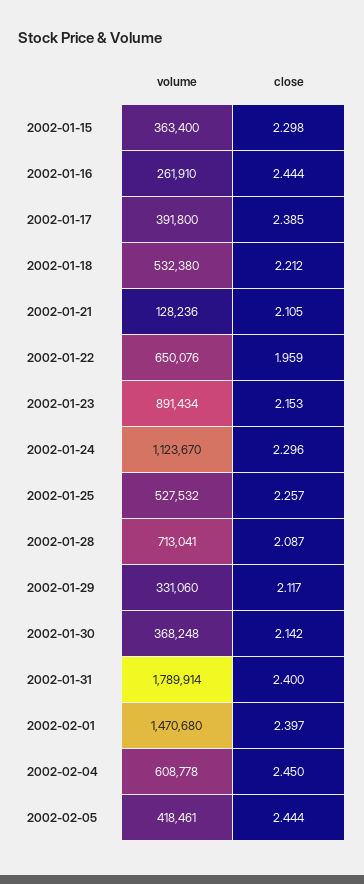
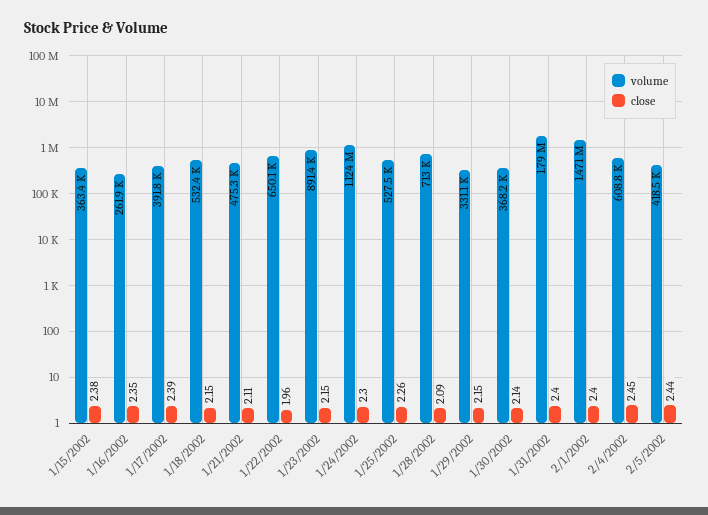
close, 2002-01-15: 2.298 -> 2.38
close, 2002-01-16: 2.444 -> 2.35
close, 2002-01-18: 2.212 -> 2.15
volume, 2002-01-21: 128236 -> 475300
close, 2002-01-29: 2.117 -> 2.15

